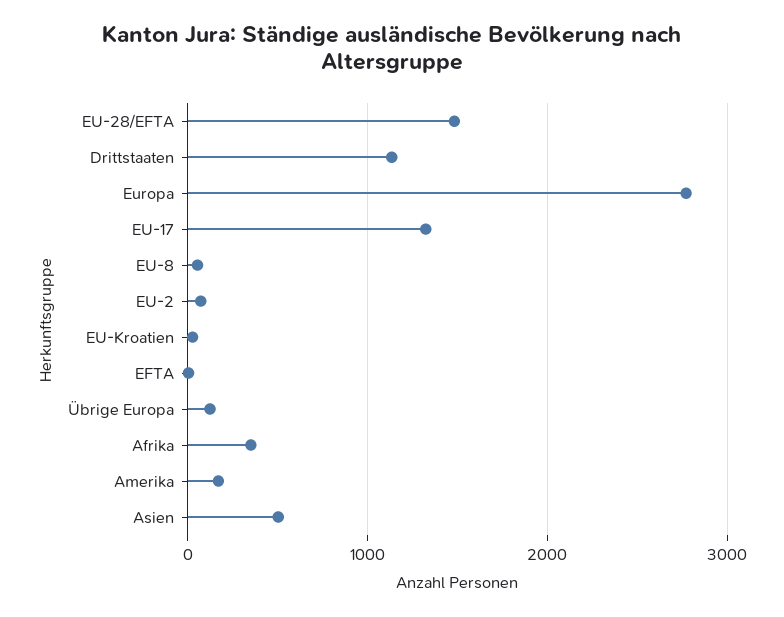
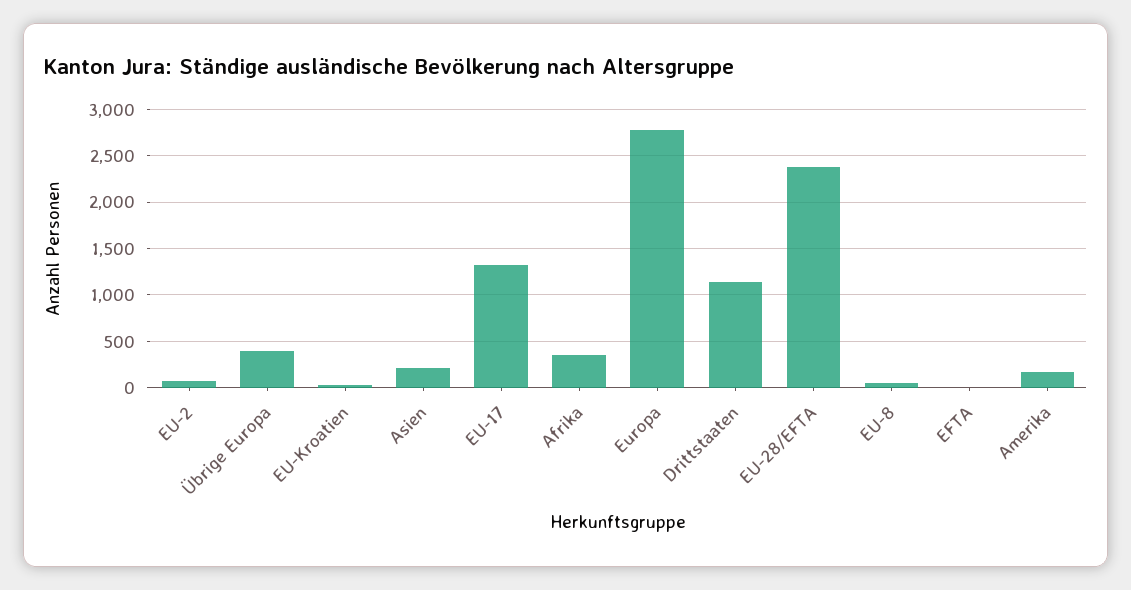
EU-28/EFTA: 1500 -> 2400
Übrige Europa: 100 -> 400
Asien: 500 -> 200

